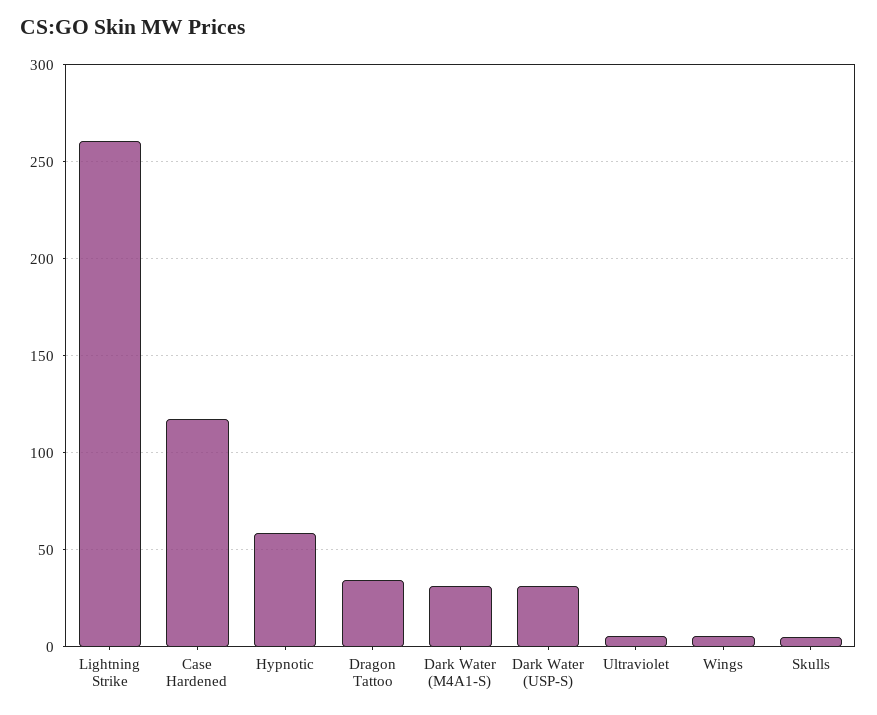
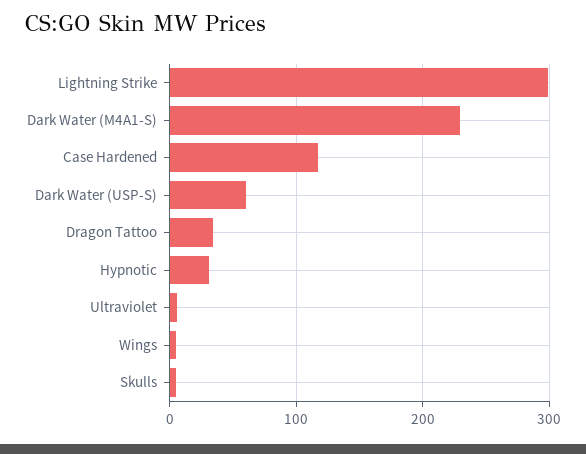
Lightning Strike: 260 -> 300
Hypnotic: 60 -> 30
Dark Water (M4A1-S): 30 -> 230
Dark Water (USP-S): 30 -> 60

